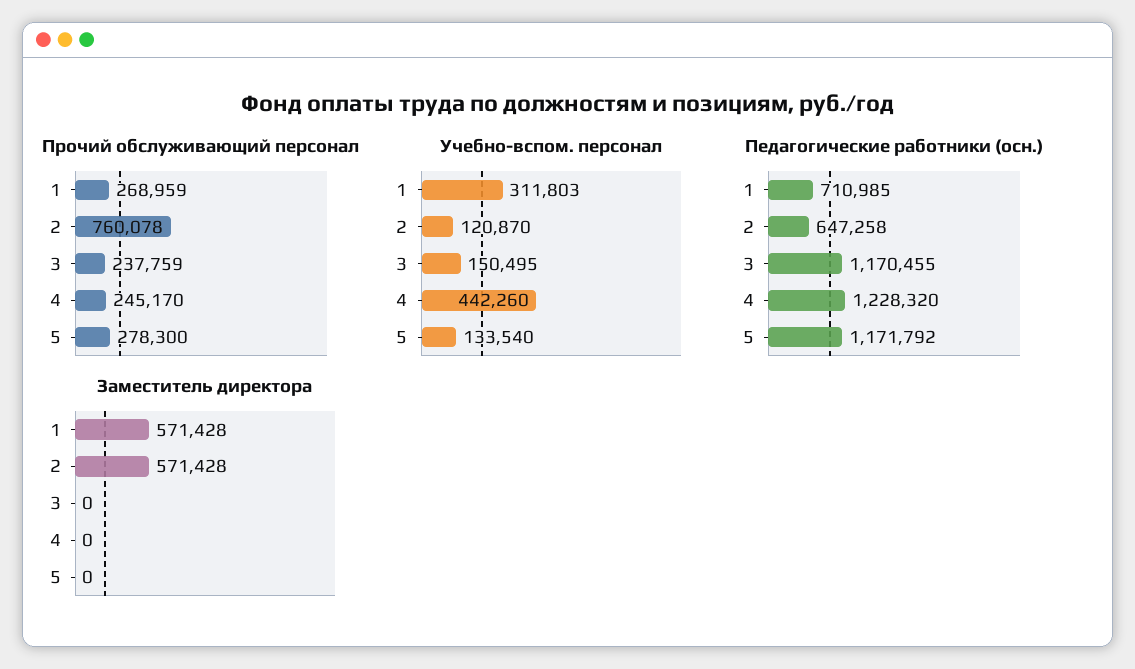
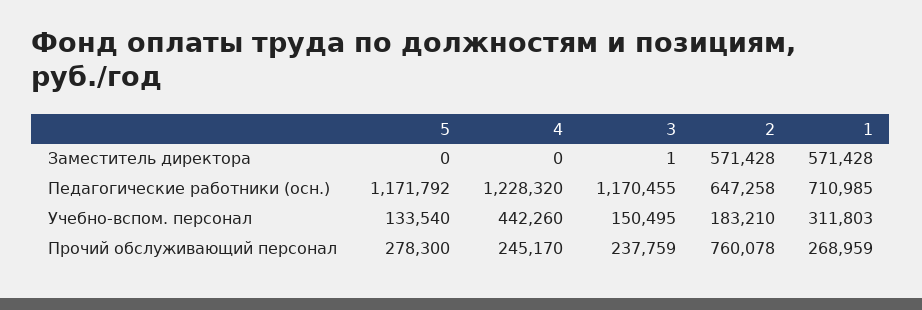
Учебно-вспом. персонал, 2: 120870 -> 183210
Заместитель директора, 3: 0 -> 1

